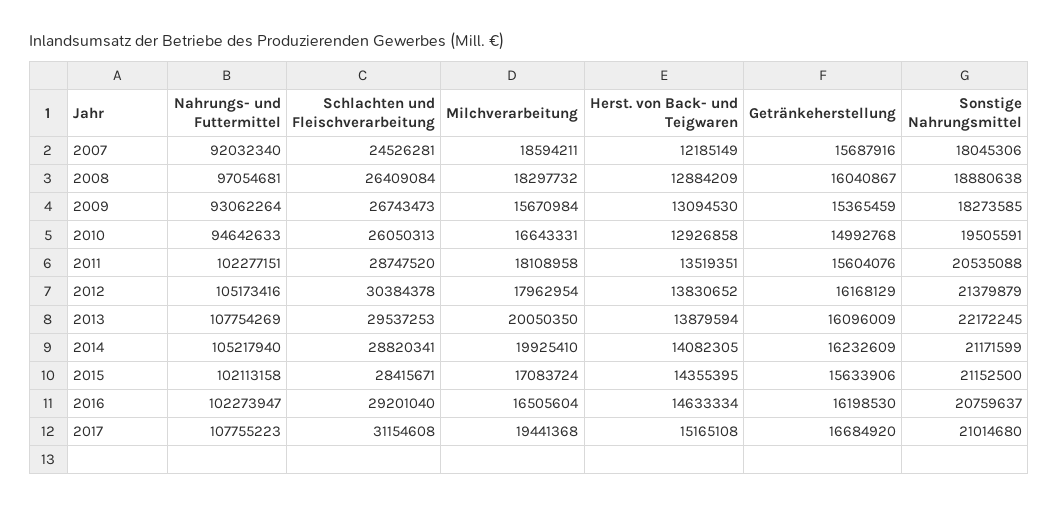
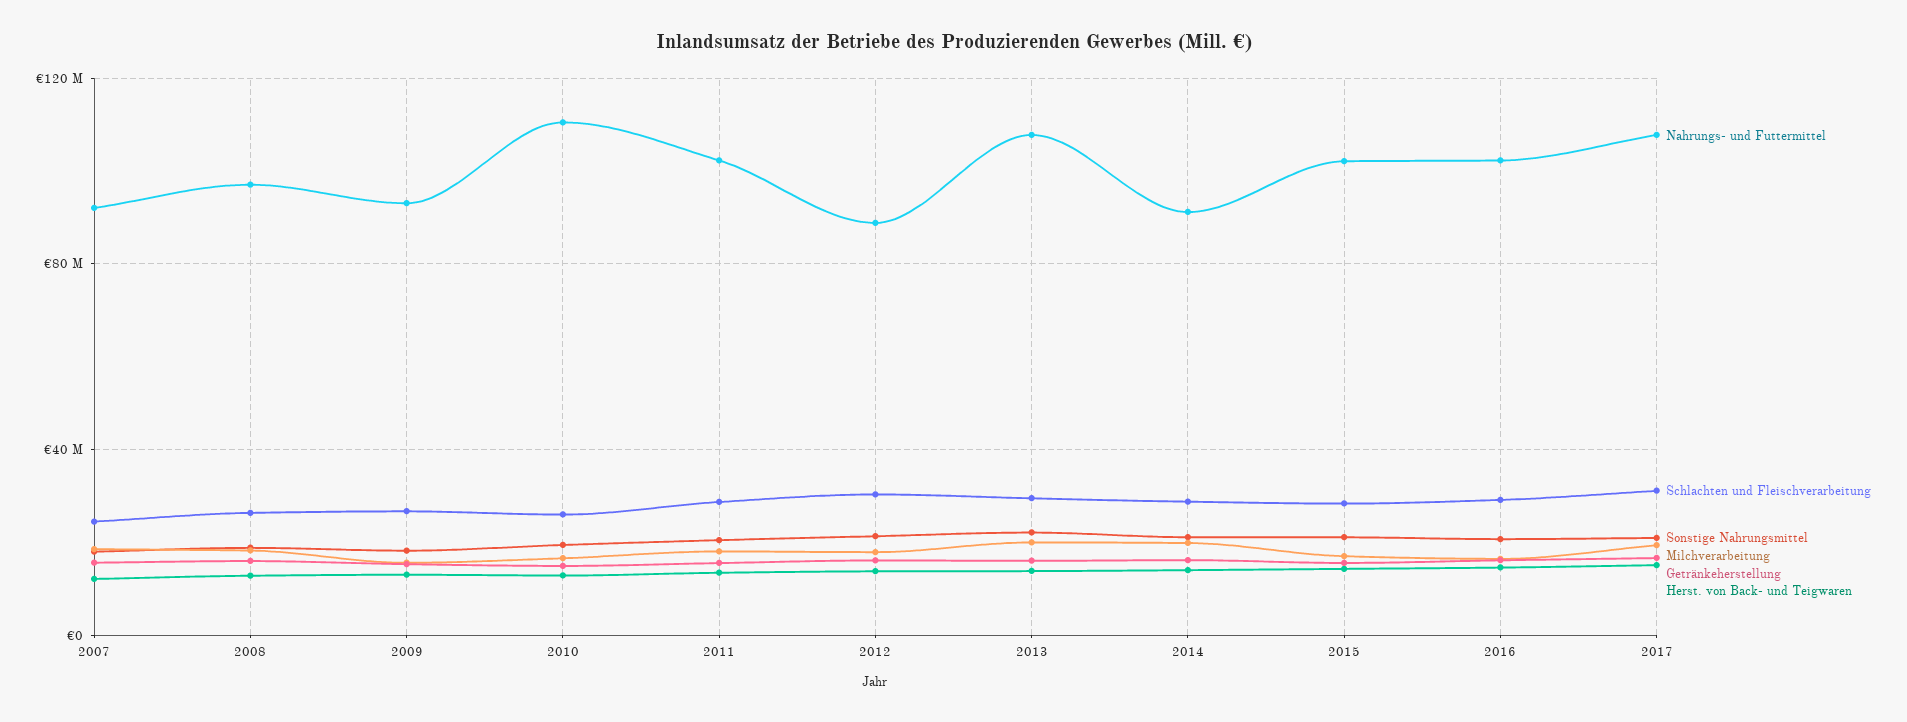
Nahrungs- und Futtermittel, 2010: 94642633 -> 110000000
Nahrungs- und Futtermittel, 2012: 105173416 -> 90000000
Nahrungs- und Futtermittel, 2014: 105217940 -> 90000000

